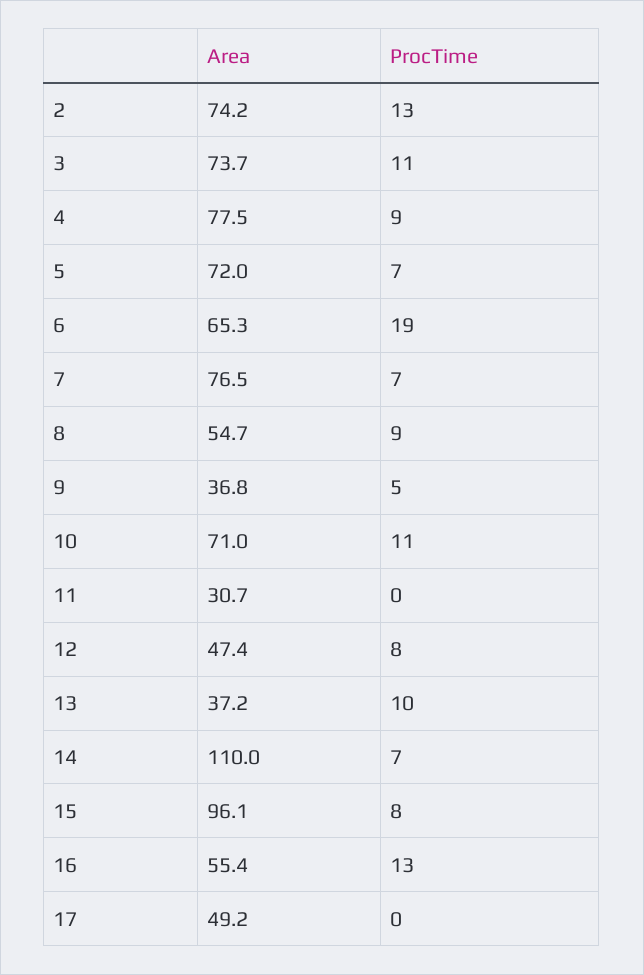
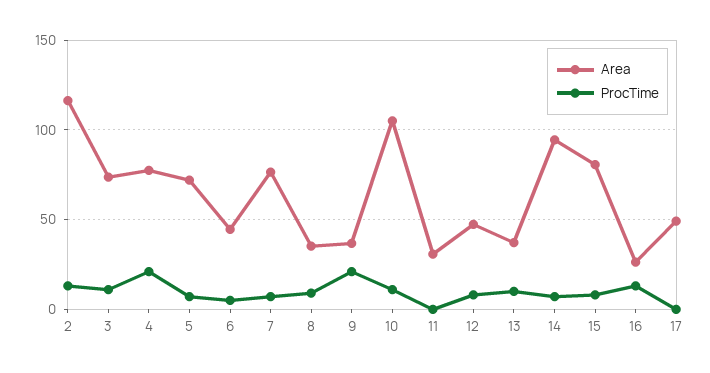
Area, 2: 74.2 -> 115
ProcTime, 4: 9 -> 20
Area, 6: 65.3 -> 45
ProcTime, 6: 19 -> 5
Area, 8: 54.7 -> 35
ProcTime, 9: 5 -> 20
Area, 10: 71 -> 105
Area, 14: 110 -> 95
Area, 15: 96.1 -> 80
Area, 16: 55.4 -> 25

